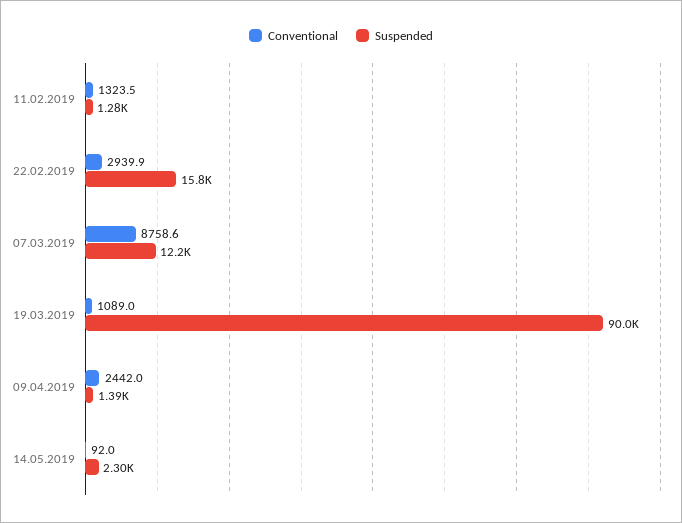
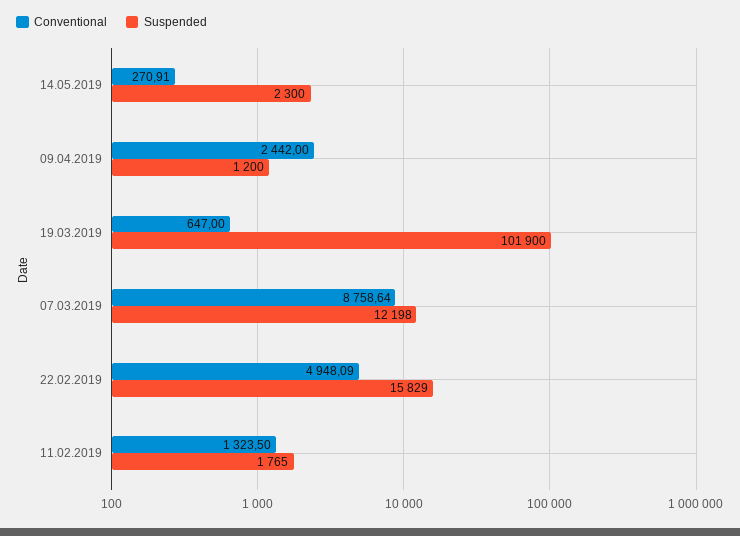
Suspended, 11.02.2019: 1280 -> 1765
Conventional, 22.02.2019: 2939.9 -> 4948.09
Conventional, 19.03.2019: 1089 -> 647
Suspended, 19.03.2019: 90000 -> 101900
Suspended, 09.04.2019: 1390 -> 1200
Conventional, 14.05.2019: 92 -> 270.91

